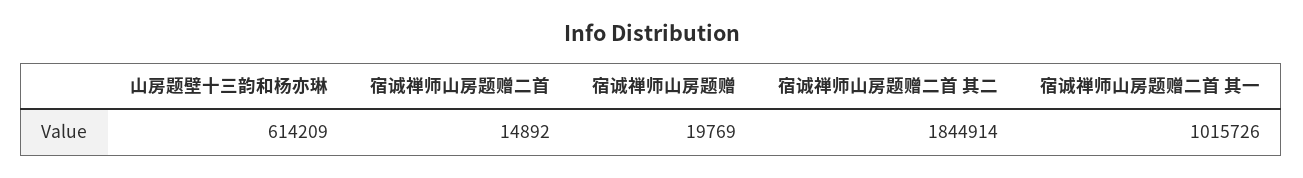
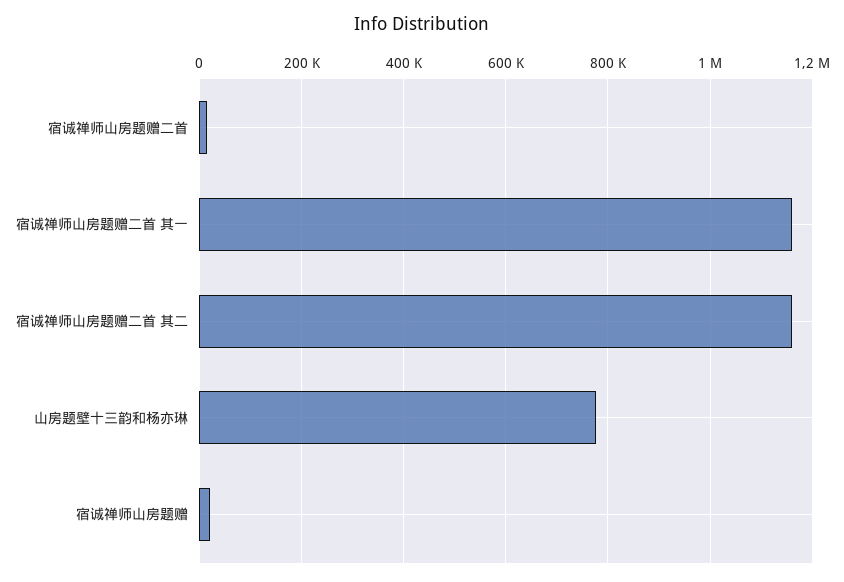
山房题壁十三韵和杨亦琳: 614209 -> 780000
宿诚禅师山房题赠二首 其二: 1844914 -> 1160000
宿诚禅师山房题赠二首 其一: 1015726 -> 1160000

